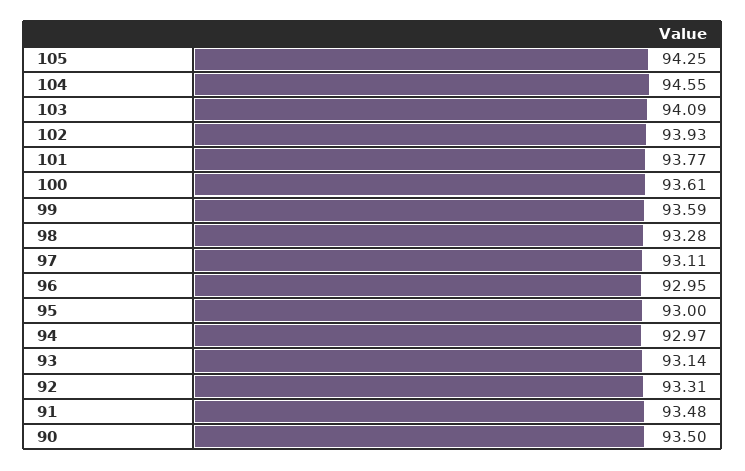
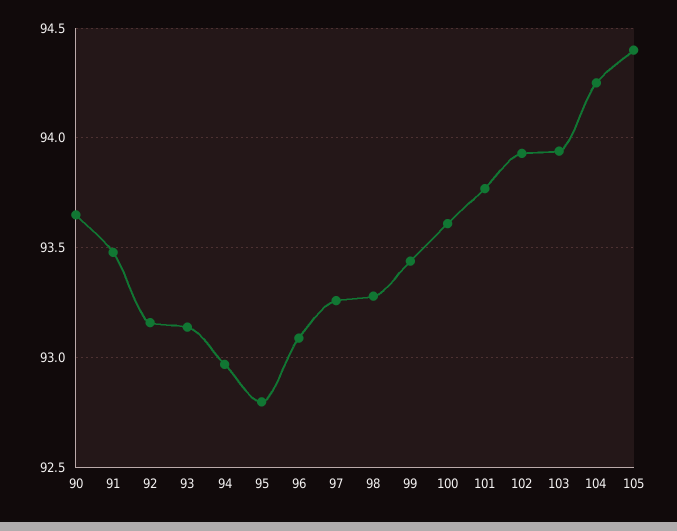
105: 94.25 -> 94.4
104: 94.55 -> 94.25
103: 94.09 -> 93.95
99: 93.59 -> 93.45
97: 93.11 -> 93.25
96: 92.95 -> 93.1
95: 93 -> 92.8
92: 93.31 -> 93.15
90: 93.5 -> 93.65

